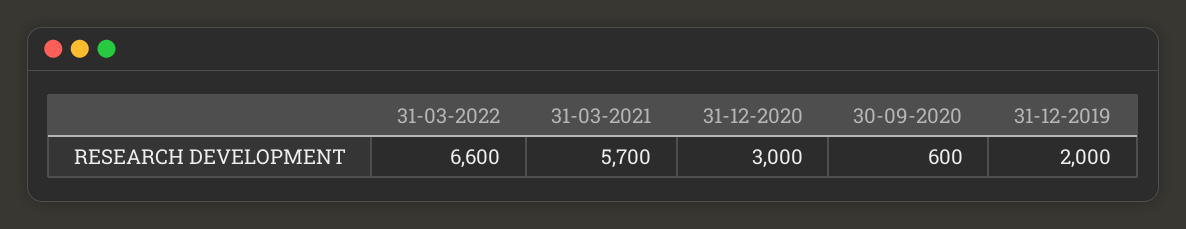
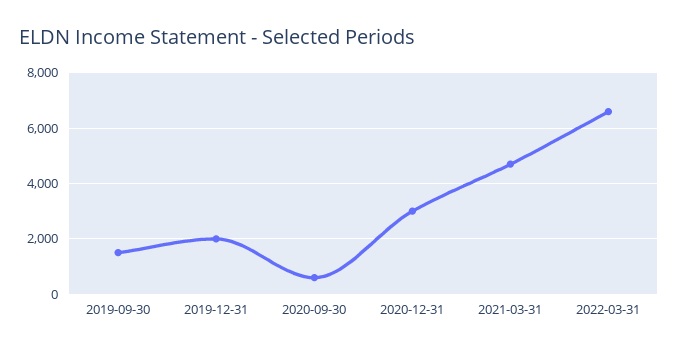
31-03-2021: 5700 -> 4750
2019-09-30: none -> 1500

